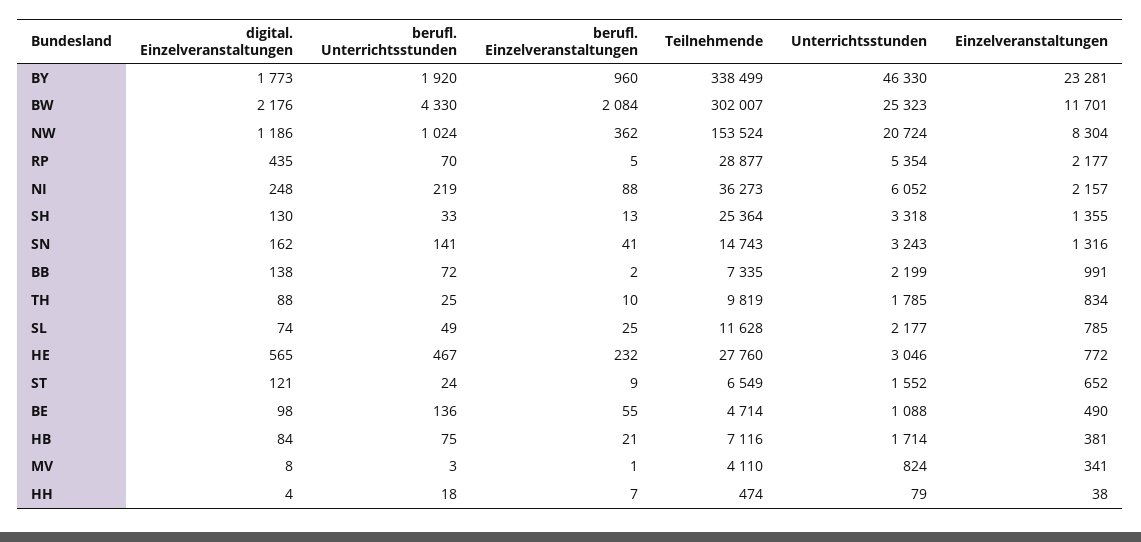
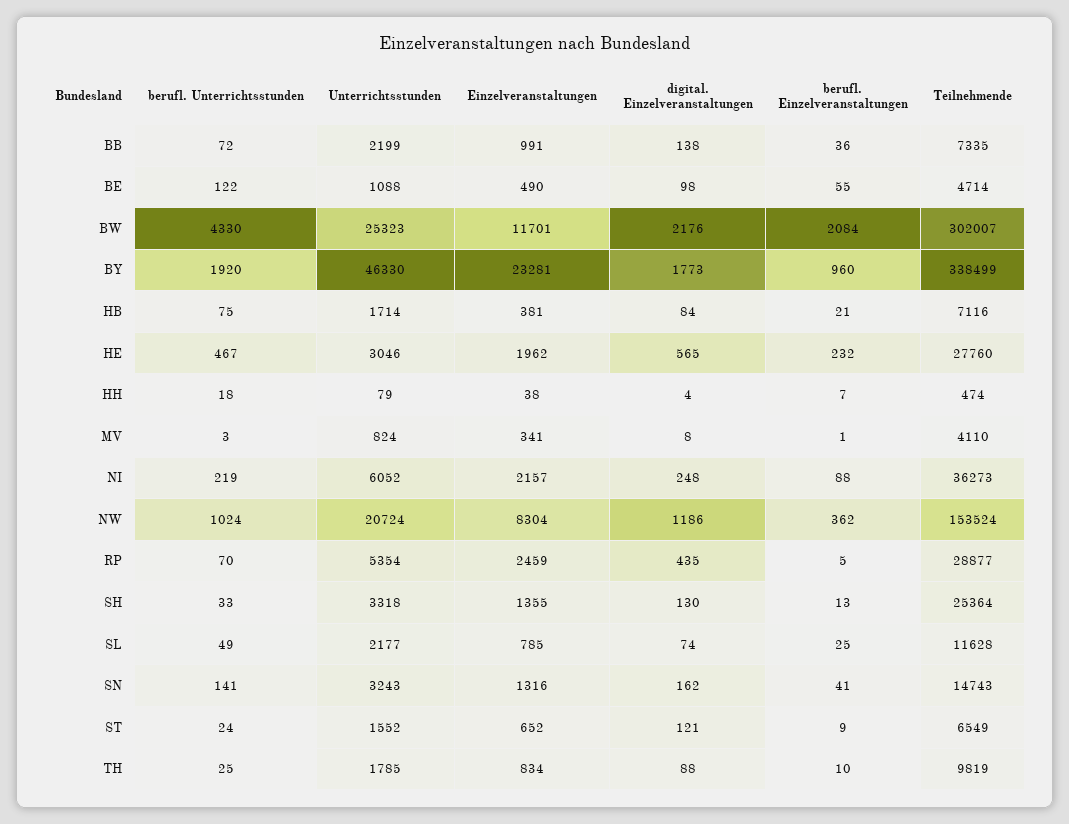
Einzelveranstaltungen, RP: 2177 -> 2459
berufl. Einzelveranstaltungen, BB: 2 -> 36
Einzelveranstaltungen, HE: 772 -> 1962
berufl. Unterrichtsstunden, BE: 136 -> 122

